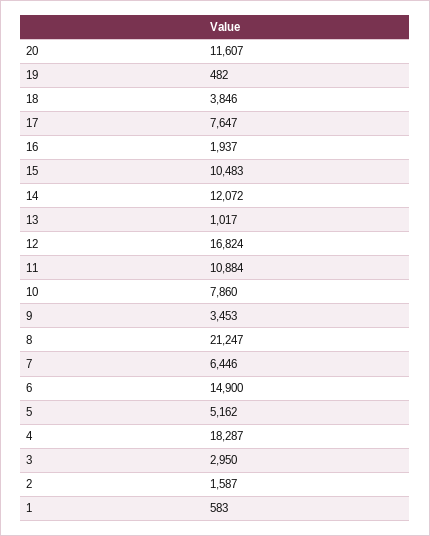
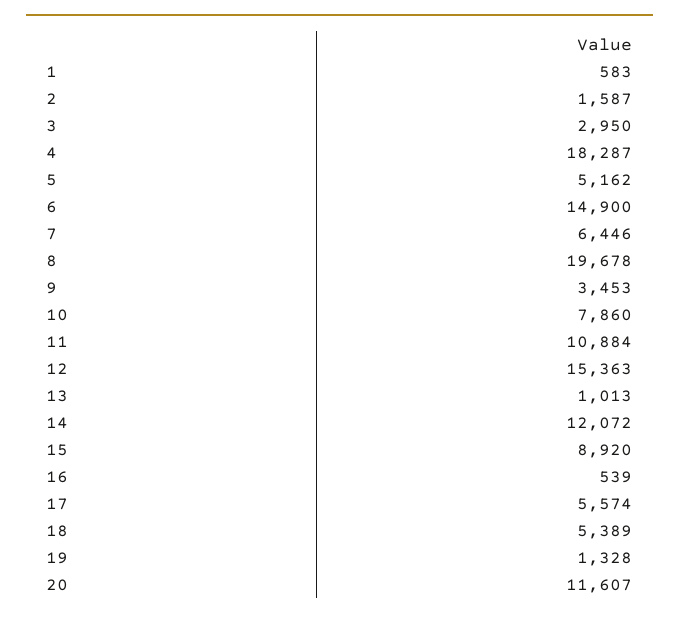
19: 482 -> 1328
18: 3846 -> 5389
17: 7647 -> 5574
16: 1937 -> 539
15: 10483 -> 8920
13: 1017 -> 1013
12: 16824 -> 15363
8: 21247 -> 19678

